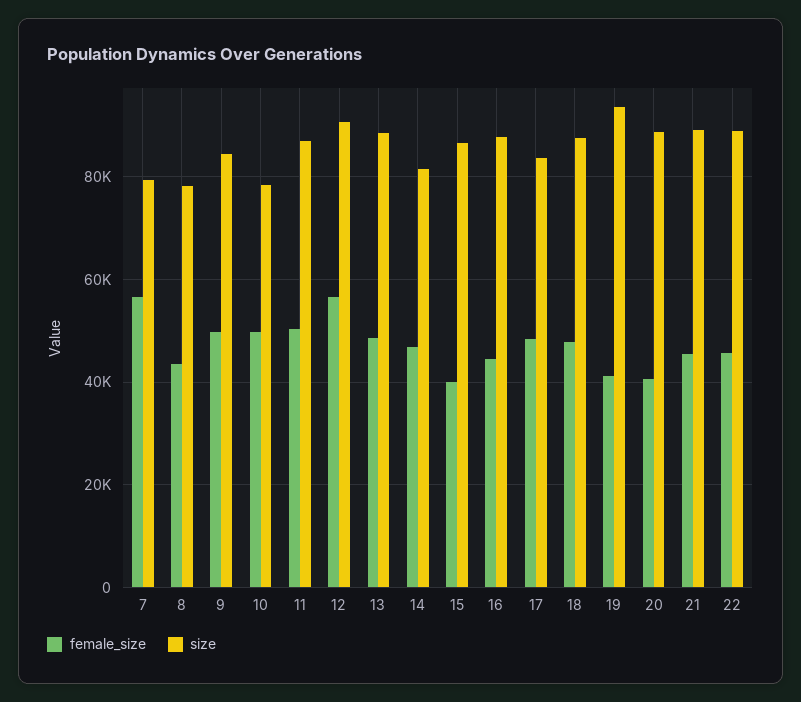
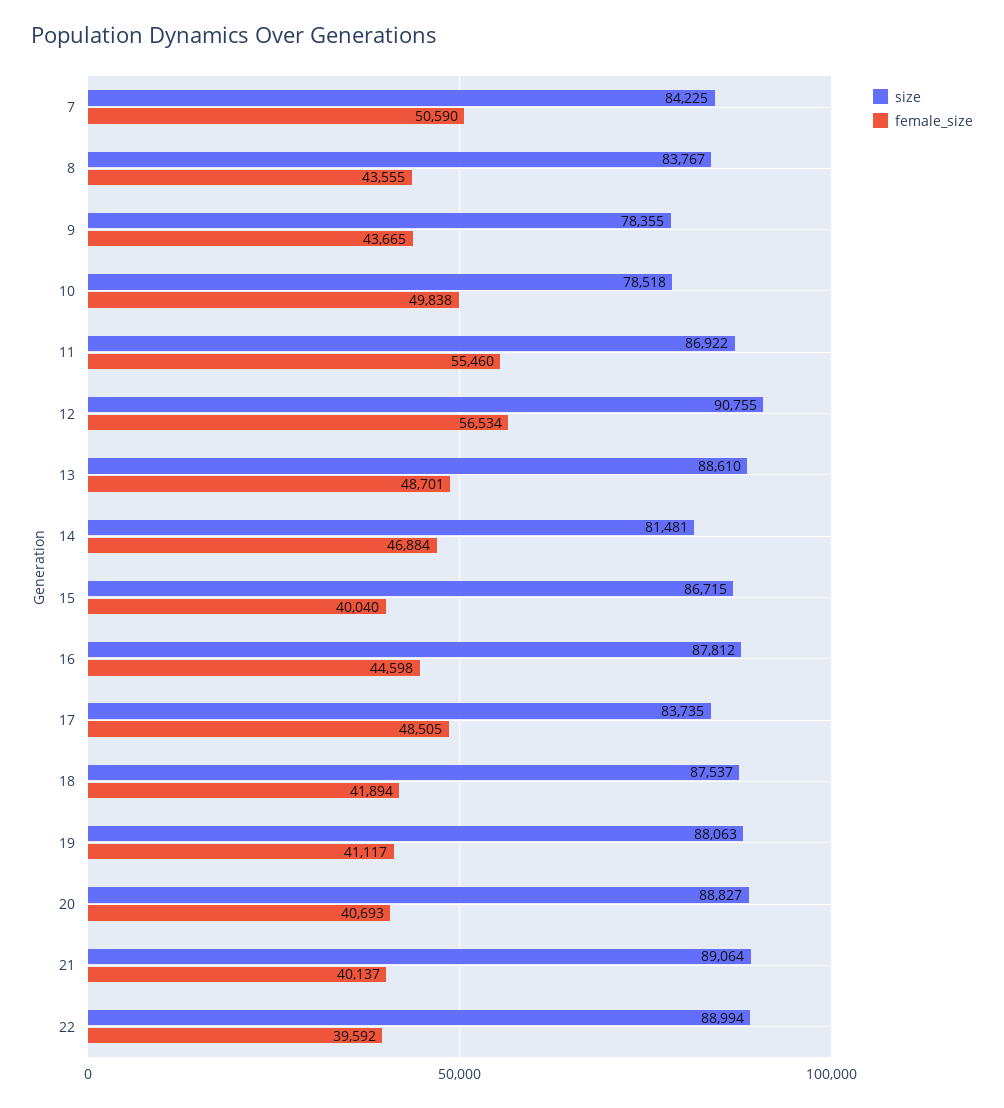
female_size, 7: 56000 -> 50590
size, 7: 80000 -> 84225
size, 8: 78000 -> 83767
female_size, 9: 50000 -> 43665
size, 9: 84000 -> 78355
female_size, 11: 50000 -> 55460
female_size, 18: 48000 -> 41894
size, 19: 94000 -> 88063
female_size, 21: 46000 -> 40137
female_size, 22: 46000 -> 39592

